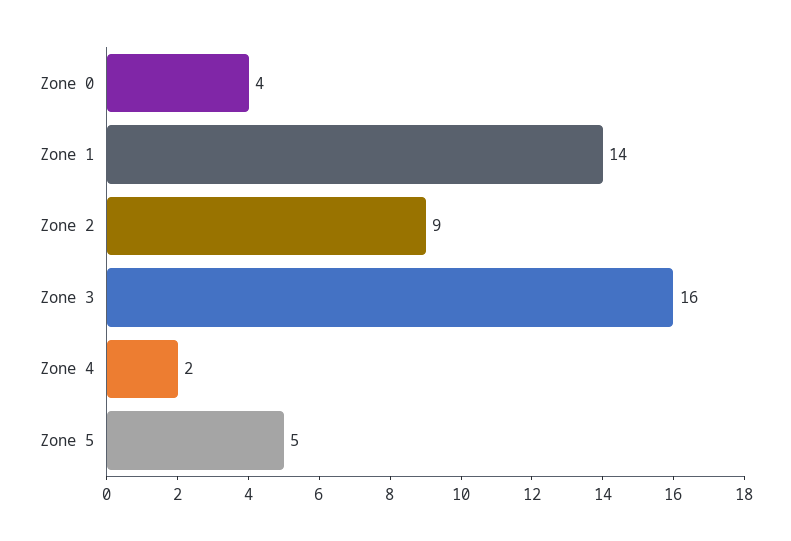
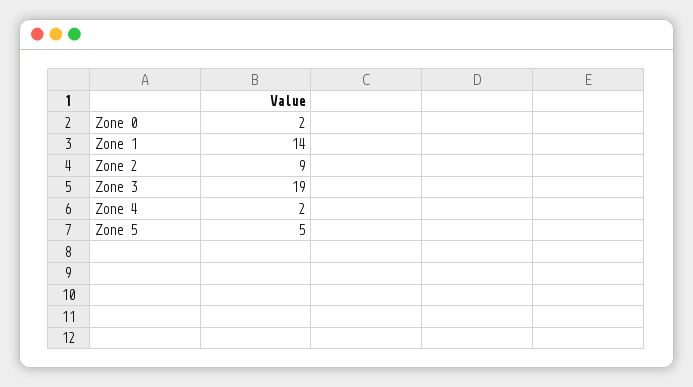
Zone 0: 4 -> 2
Zone 3: 16 -> 19

